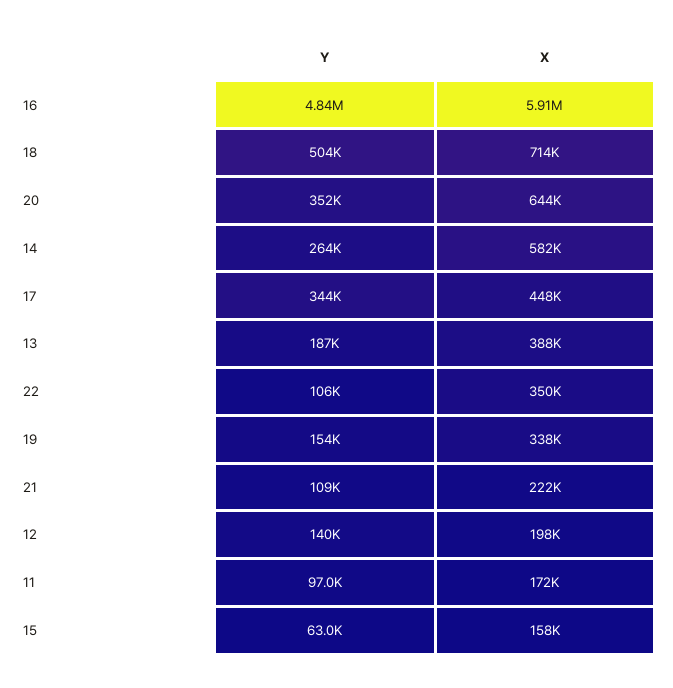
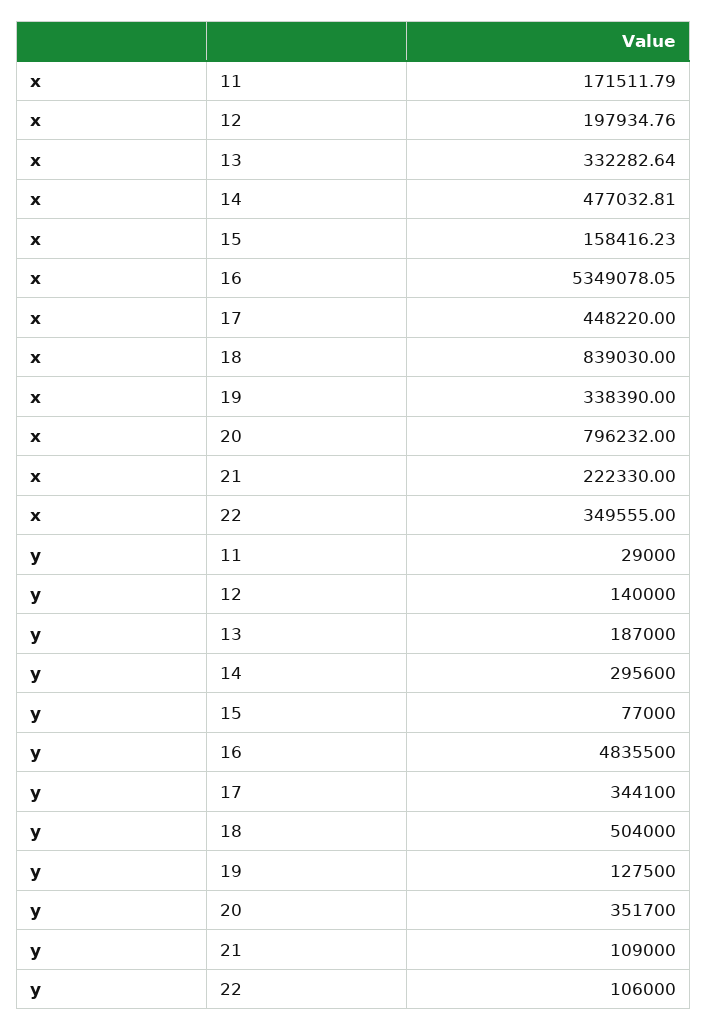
X, 16: 5910000 -> 5349078.05
X, 18: 714000 -> 839030
X, 20: 644000 -> 796232
Y, 14: 264000 -> 295600
X, 14: 582000 -> 477032.81
X, 13: 388000 -> 332282.64
Y, 19: 154000 -> 127500
Y, 11: 97000 -> 29000
Y, 15: 63000 -> 77000

